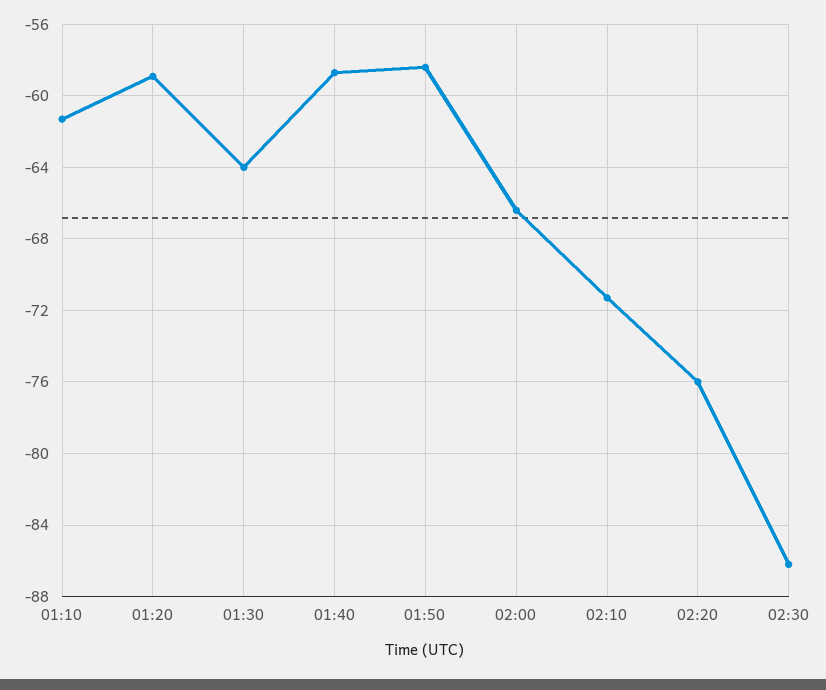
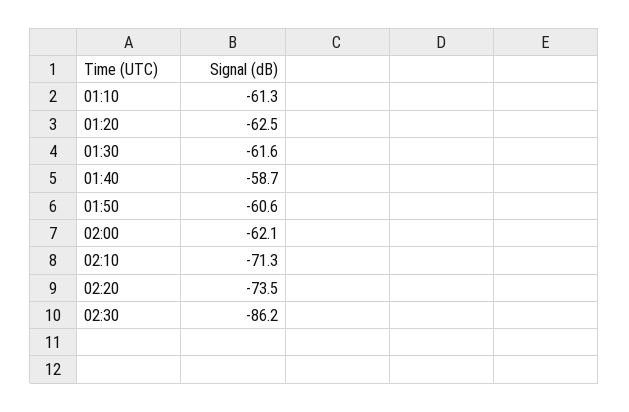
01:20: -59 -> -62.5
01:30: -64 -> -61.6
01:50: -58.5 -> -60.6
02:00: -66.5 -> -62.1
02:20: -76 -> -73.5

